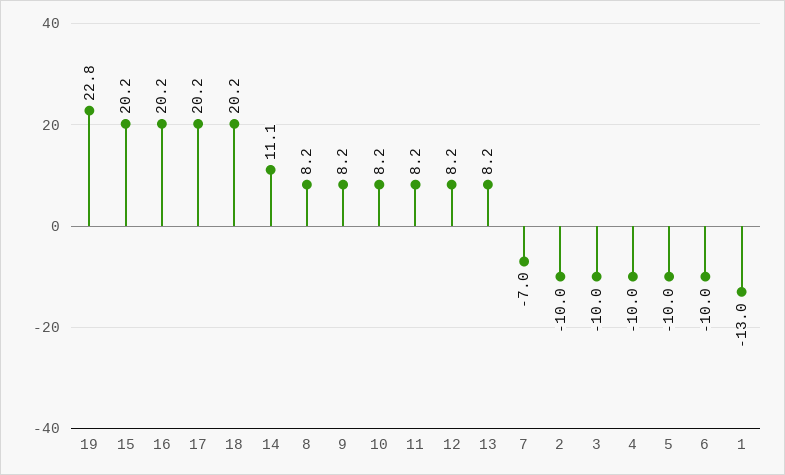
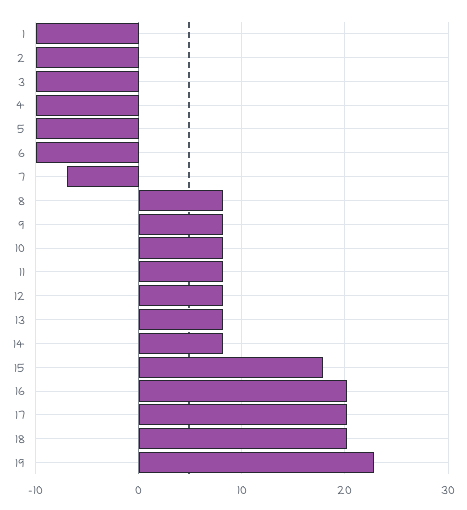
15: 20.2 -> 18
14: 11.1 -> 8
1: -13 -> -10

